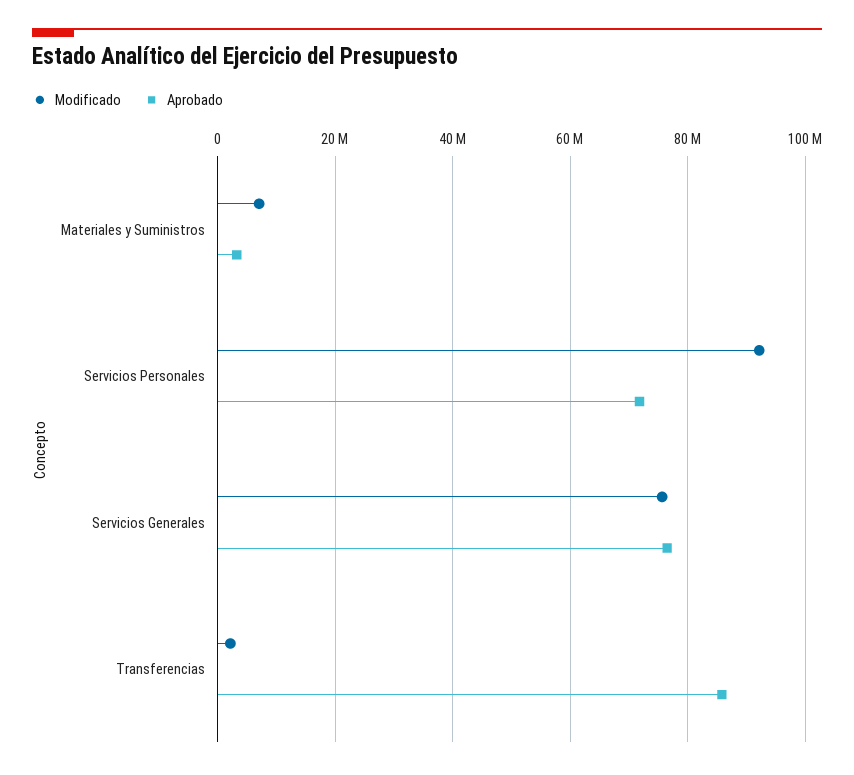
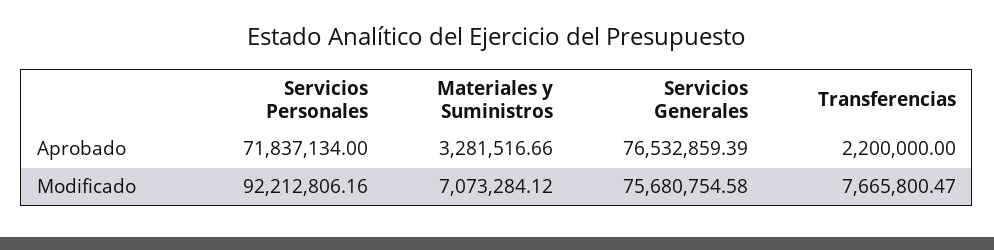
Modificado, Transferencias: 2000000 -> 7665800.47
Aprobado, Transferencias: 86000000 -> 2200000

